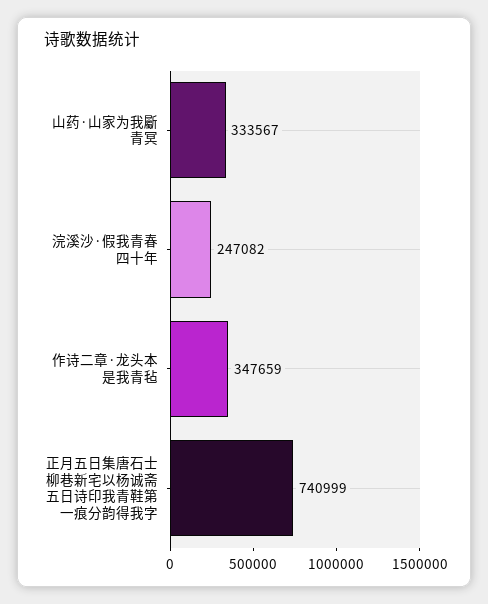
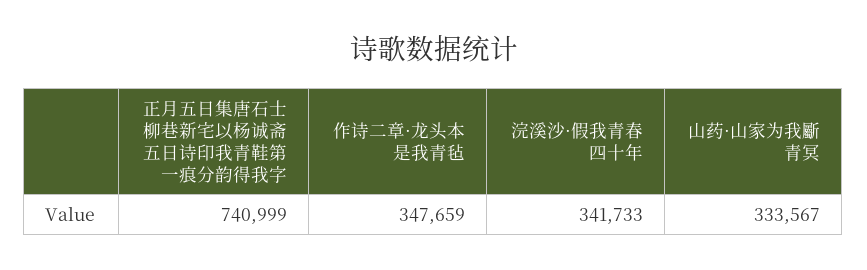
浣溪沙·假我青春四十年: 247082 -> 341733

